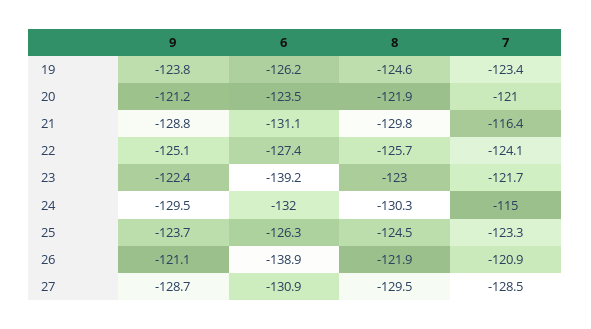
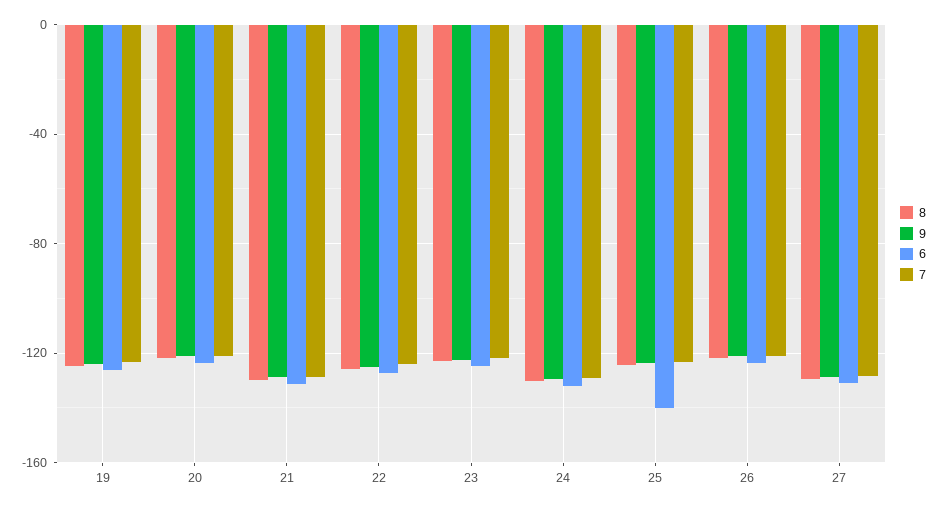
7, 21: -116.4 -> -130
6, 23: -139.2 -> -125
7, 24: -115 -> -130
6, 25: -126.3 -> -140
6, 26: -138.9 -> -125

